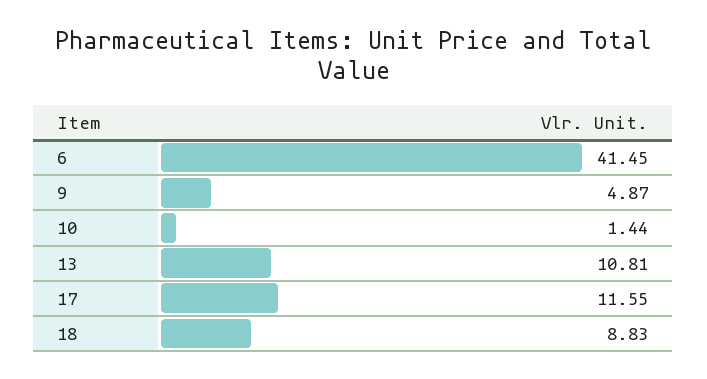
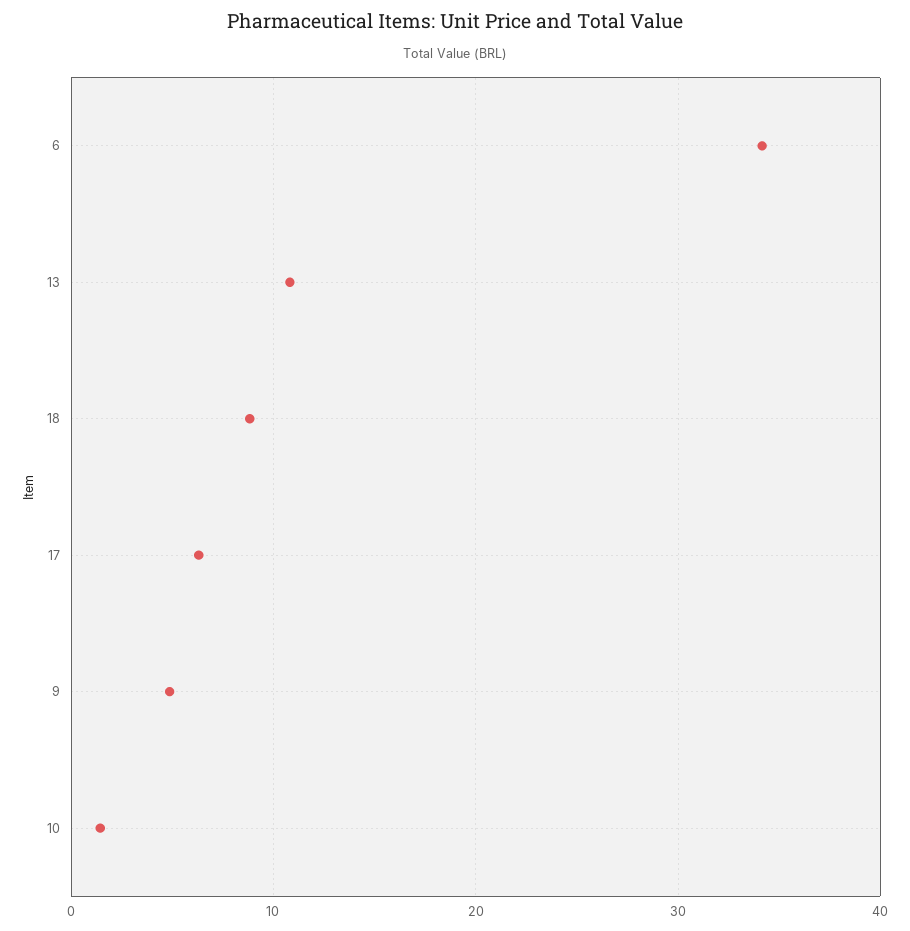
6: 41.45 -> 34
17: 11.55 -> 6

